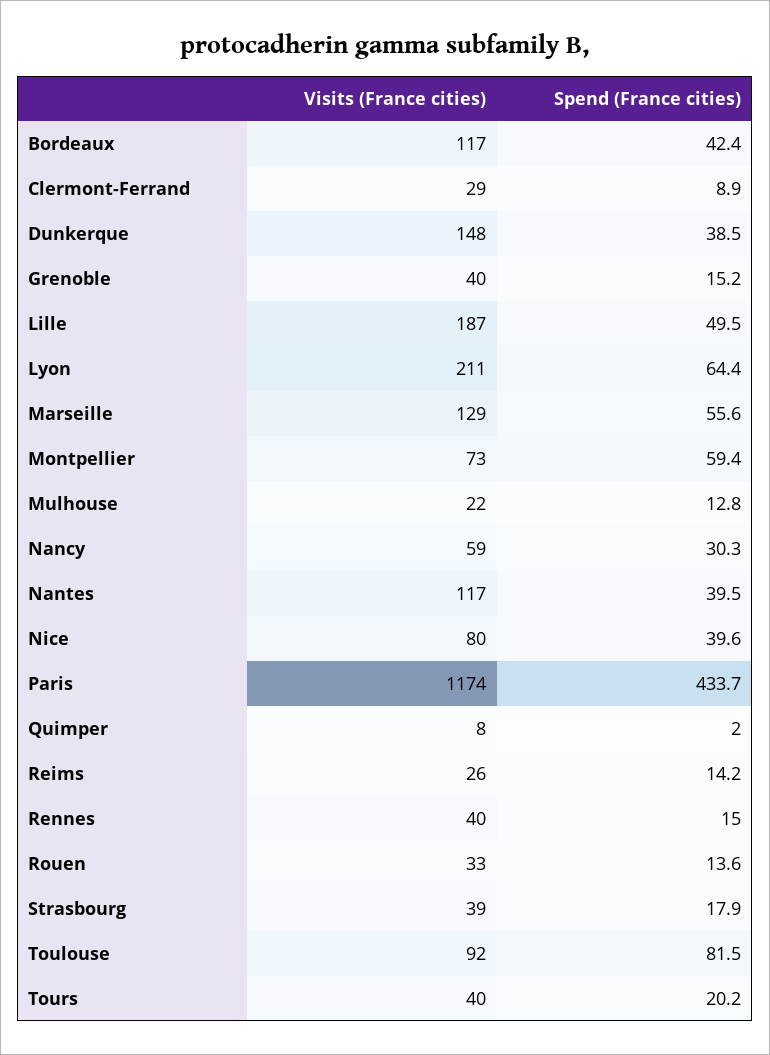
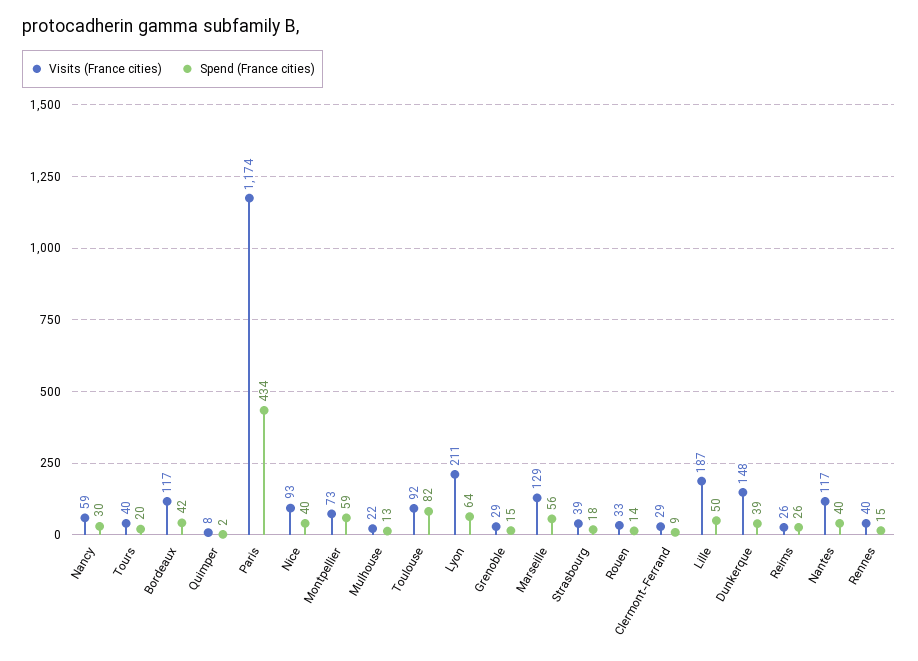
Visits (France cities), Grenoble: 40 -> 29
Visits (France cities), Nice: 80 -> 93
Spend (France cities), Reims: 14.2 -> 26

